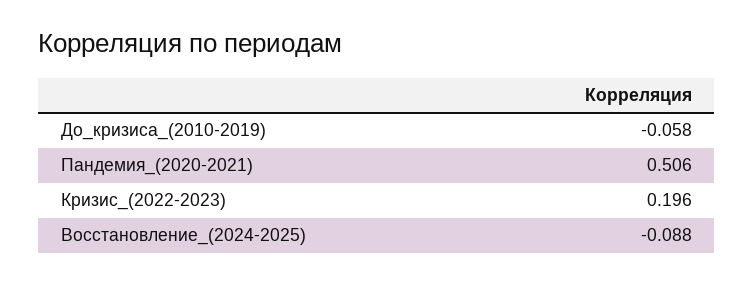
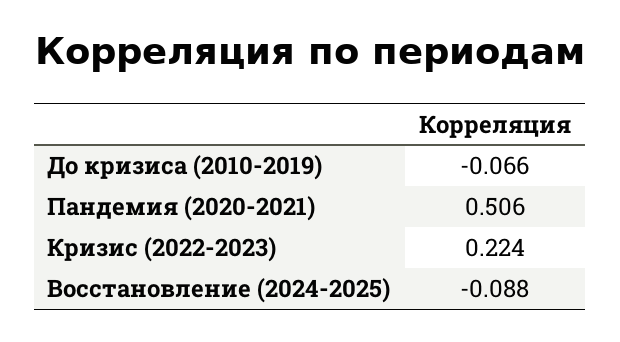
До_кризиса_(2010-2019): -0.058 -> -0.066
Кризис_(2022-2023): 0.196 -> 0.224

